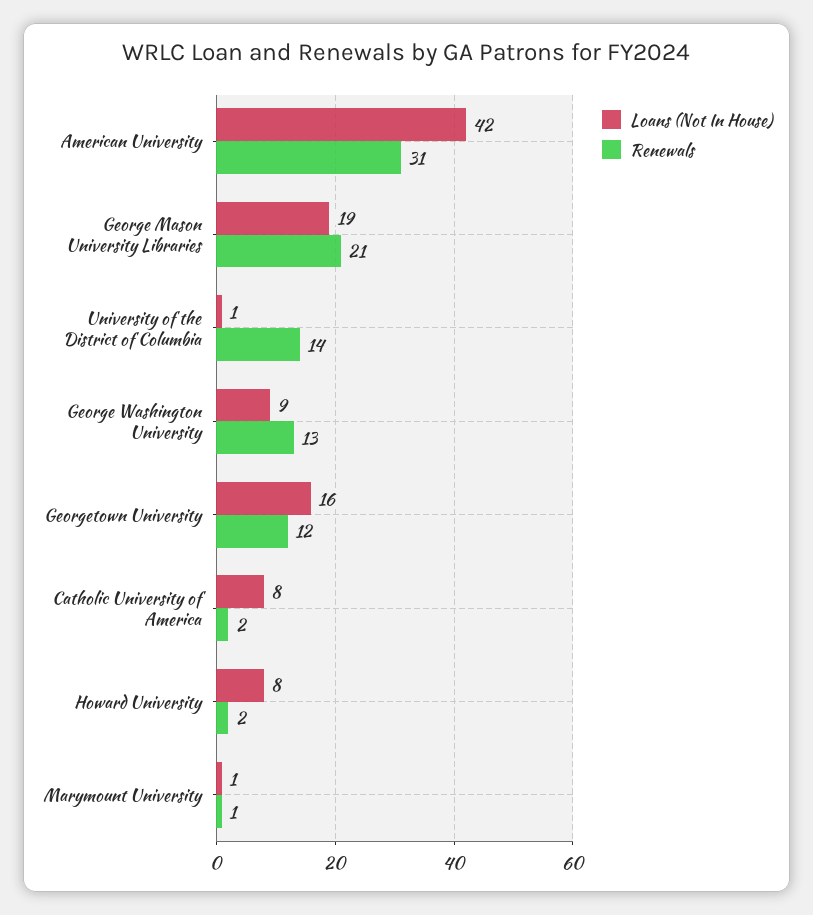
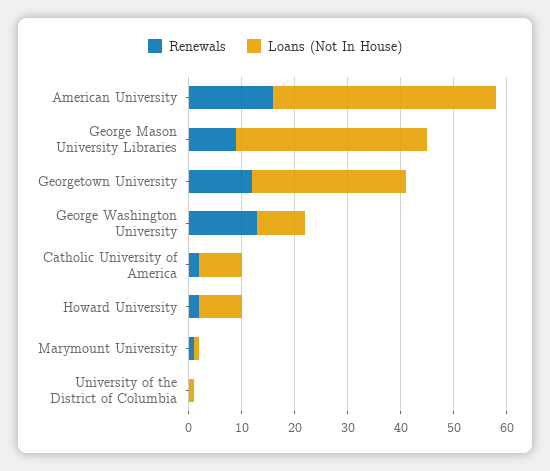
Renewals, American University: 31 -> 15
Loans (Not In House), George Mason University Libraries: 19 -> 35
Renewals, George Mason University Libraries: 21 -> 10
Renewals, University of the District of Columbia: 14 -> 0
Loans (Not In House), Georgetown University: 16 -> 30

